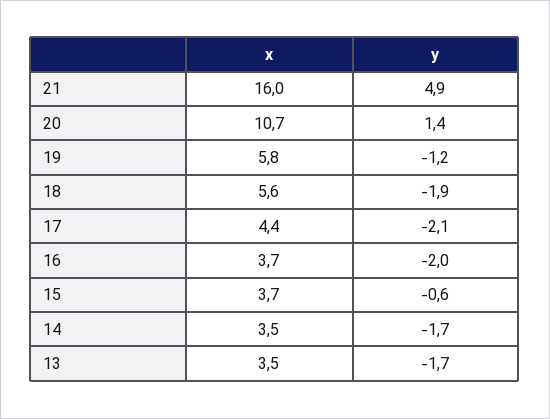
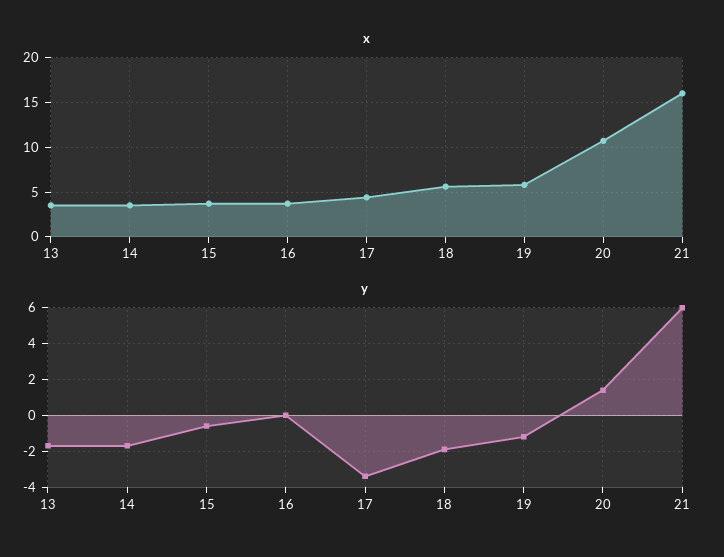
y, 21: 4.9 -> 6
y, 17: -2.1 -> -3.5
y, 16: -2 -> 0

